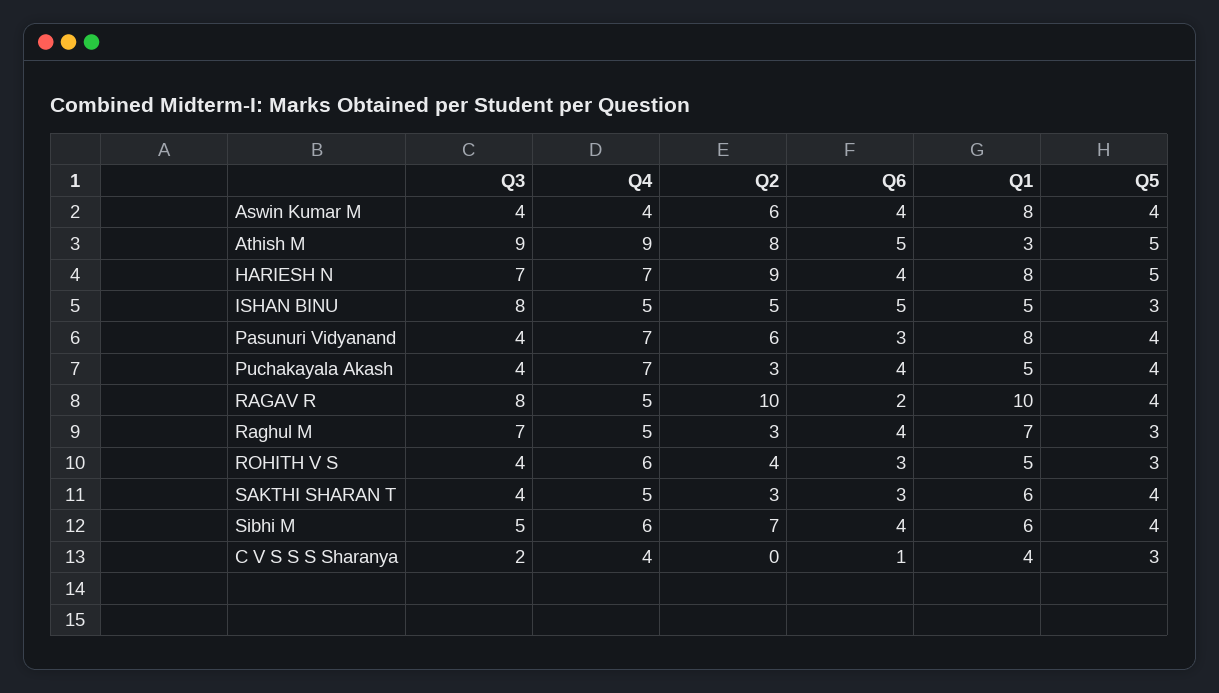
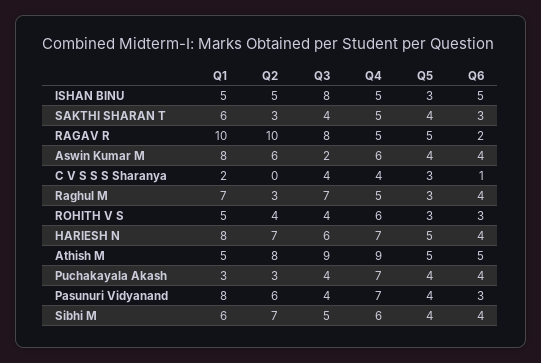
Q3, Aswin Kumar M: 4 -> 2
Q4, Aswin Kumar M: 4 -> 6
Q1, Athish M: 3 -> 5
Q3, HARIESH N: 7 -> 6
Q2, HARIESH N: 9 -> 7
Q1, Puchakayala Akash: 5 -> 3
Q5, RAGAV R: 4 -> 5
Q3, C V S S S Sharanya: 2 -> 4
Q1, C V S S S Sharanya: 4 -> 2

